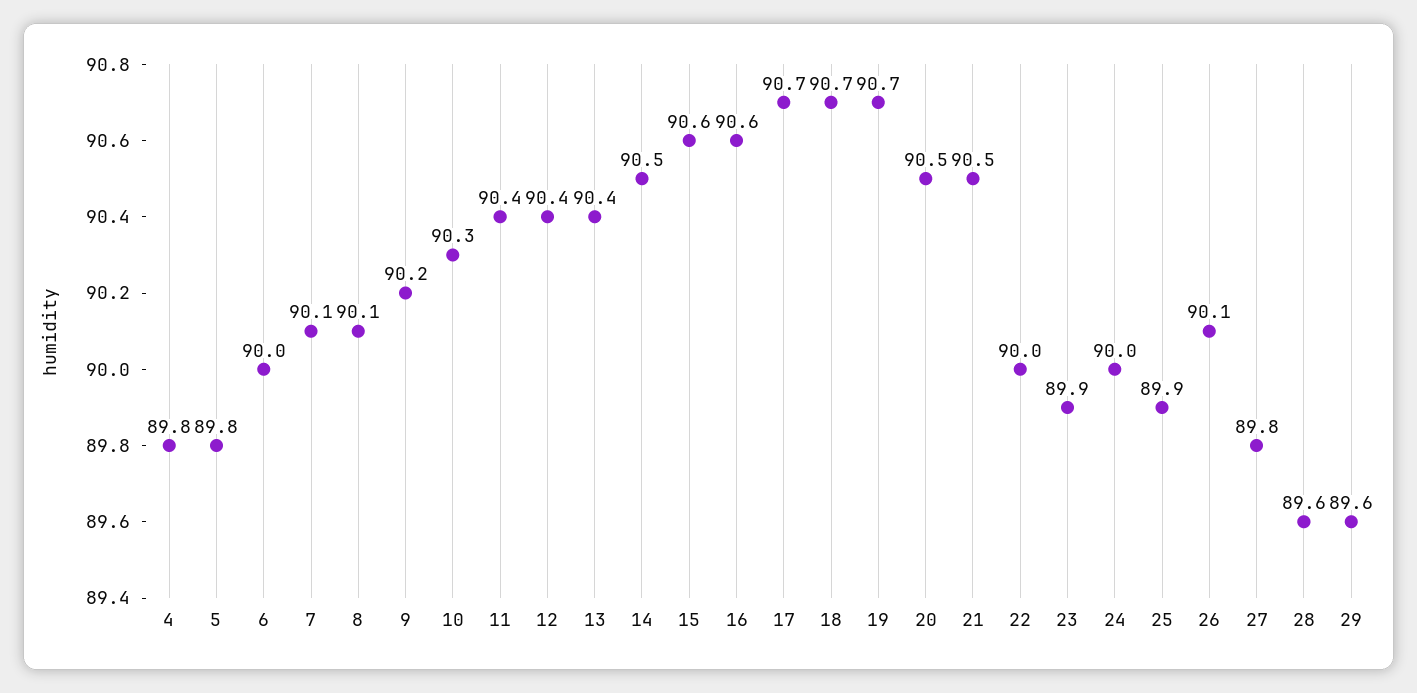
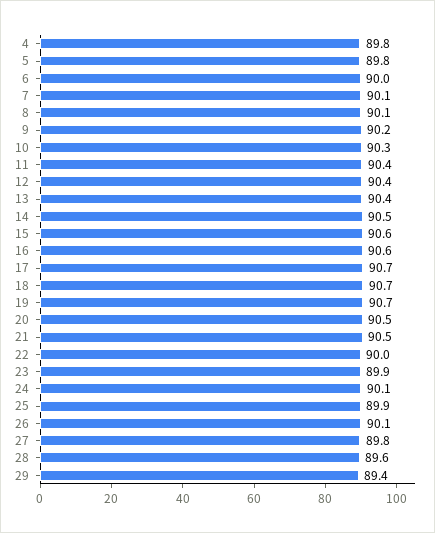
24: 90 -> 90.1
29: 89.6 -> 89.4

